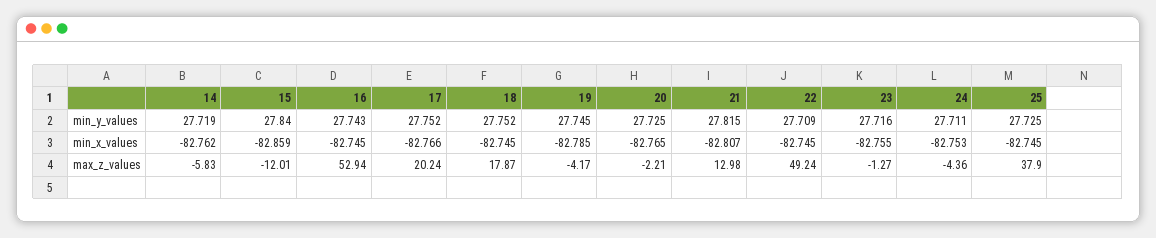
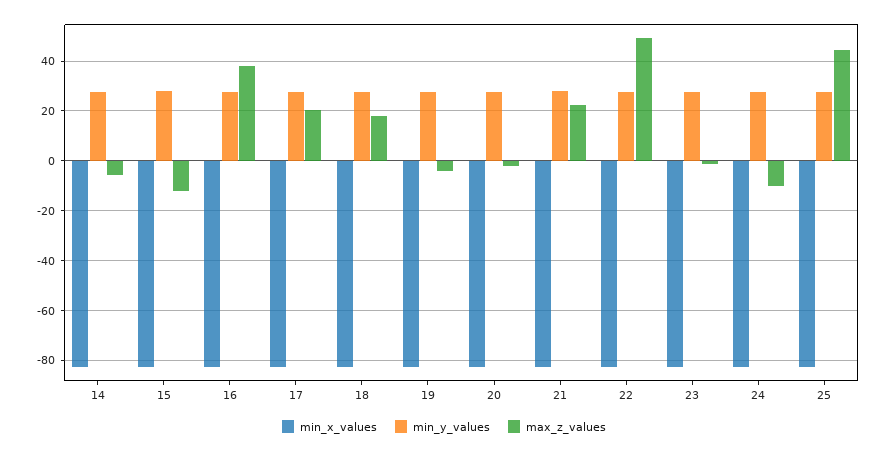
max_z_values, 16: 52.94 -> 37.5
max_z_values, 21: 12.98 -> 22.5
max_z_values, 24: -4.36 -> -10
max_z_values, 25: 37.9 -> 45

